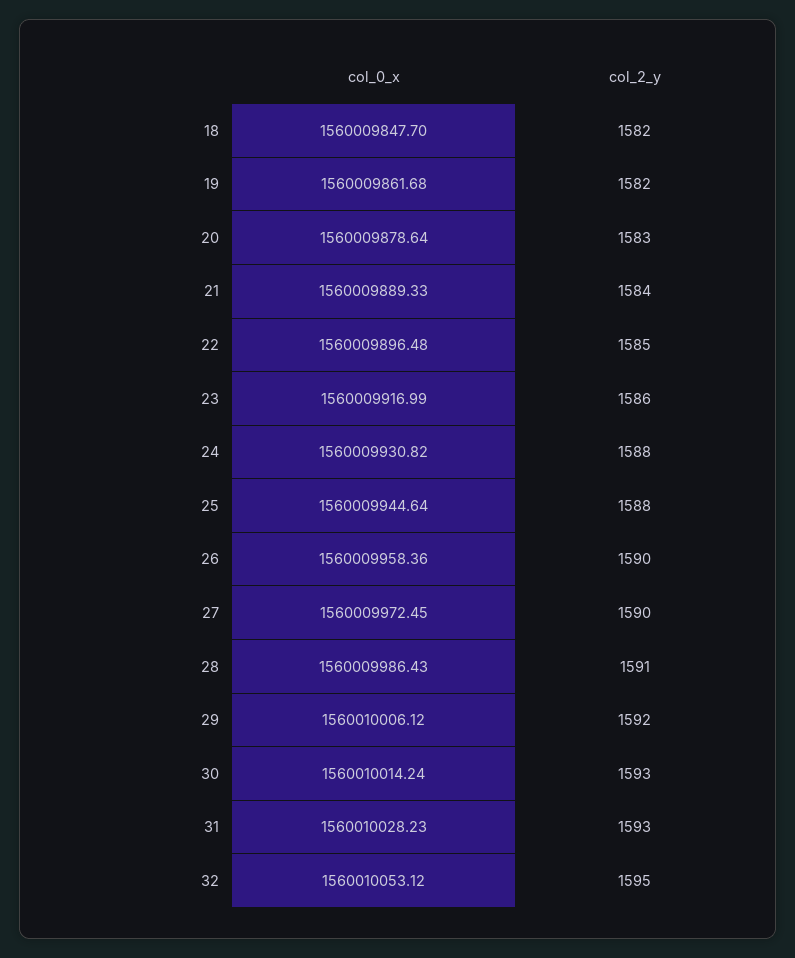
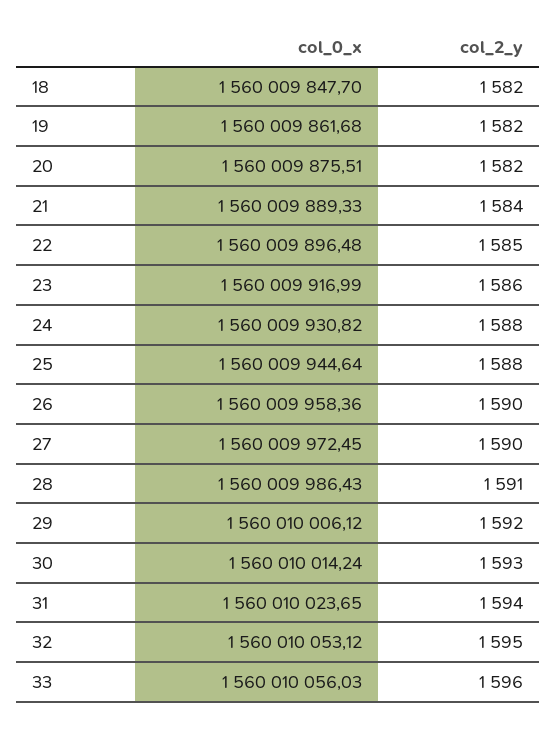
col_0_x, 20: 1560009878.64 -> 1560009875.51
col_2_y, 20: 1583 -> 1582
col_0_x, 31: 1560010028.23 -> 1560010023.65
col_2_y, 31: 1593 -> 1594
col_0_x, 33: none -> 1560010056.03
col_2_y, 33: none -> 1596

